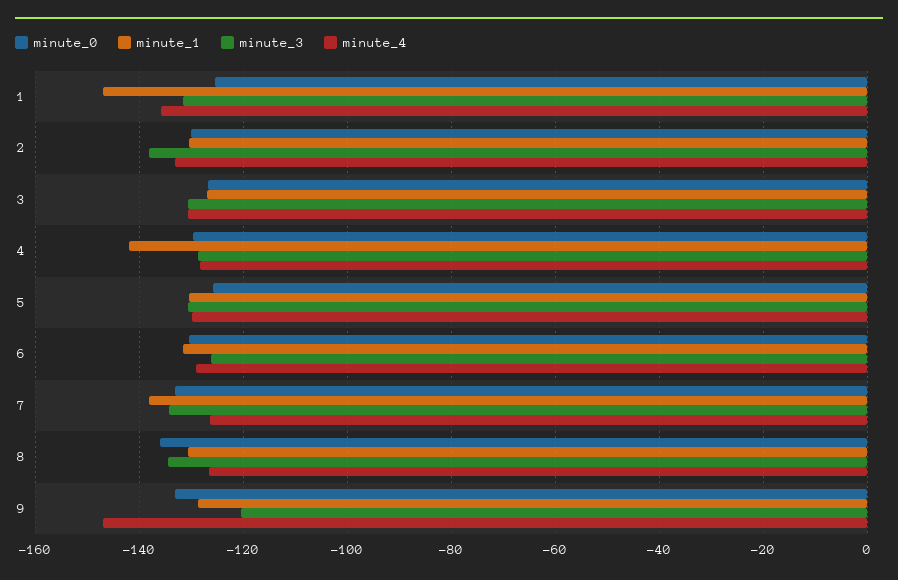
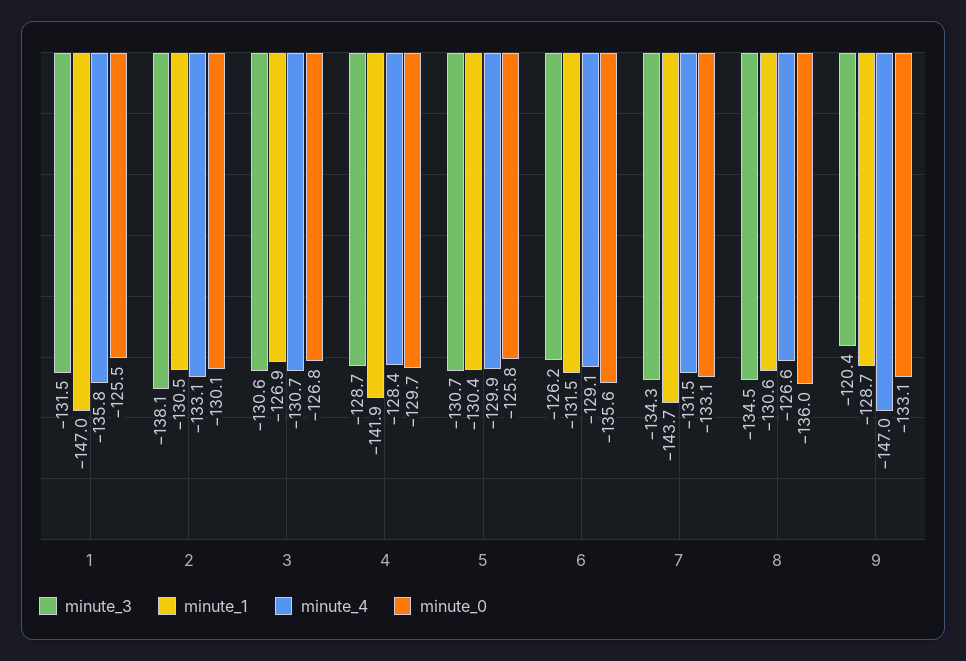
minute_0, 6: -130 -> -135.6
minute_1, 7: -138 -> -143.7
minute_4, 7: -126 -> -131.5

